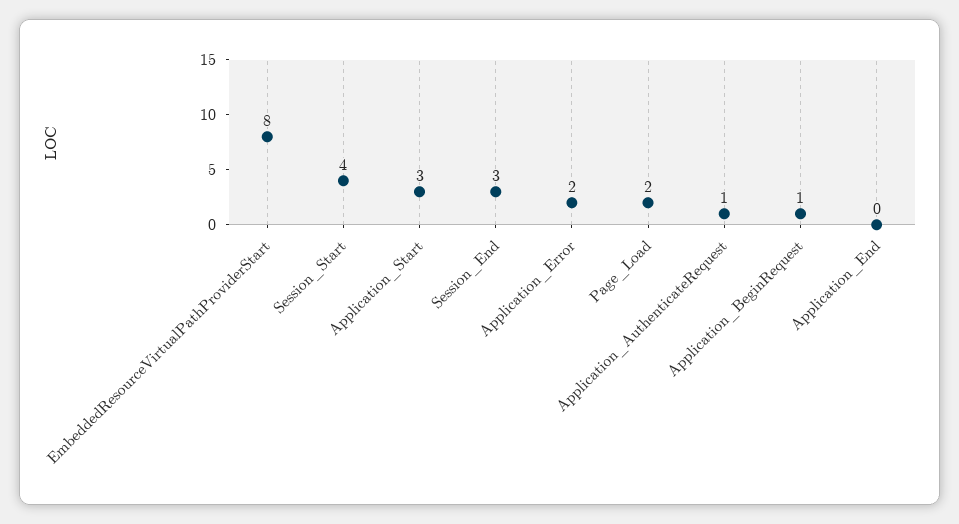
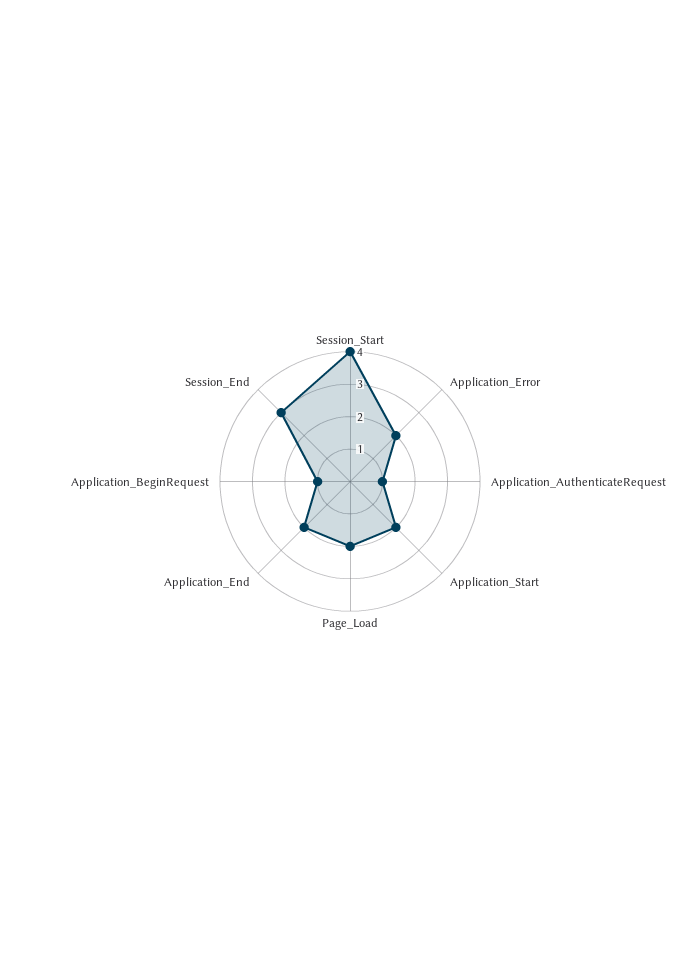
EmbeddedResourceVirtualPathProviderStart: 8 -> none
Application_Start: 3 -> 2
Application_End: 0 -> 2

